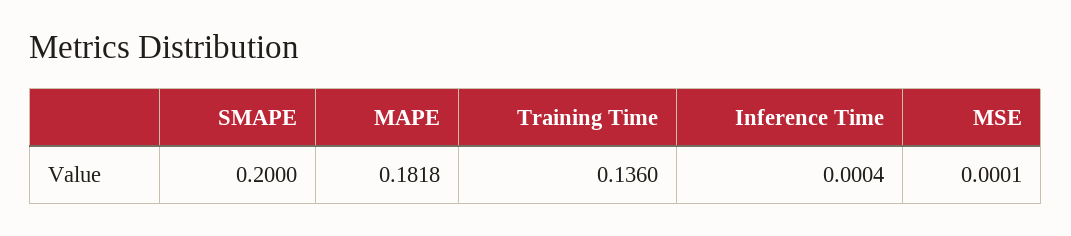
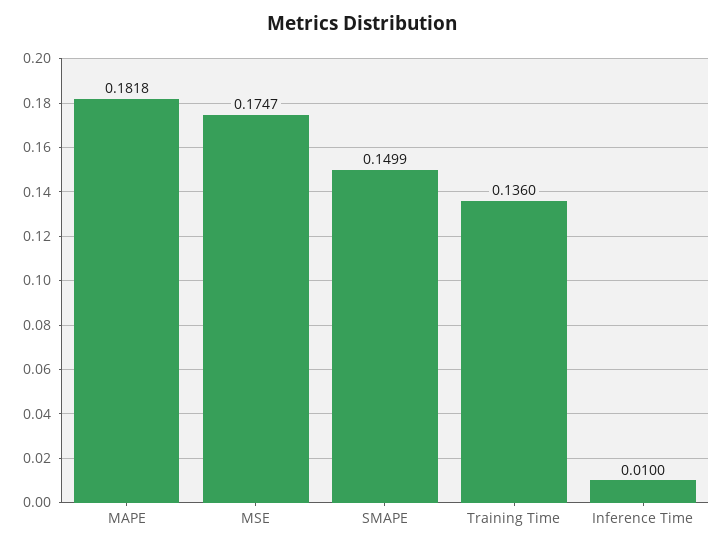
SMAPE: 0.2 -> 0.1499
Inference Time: 0.0004 -> 0.01
MSE: 0.0001 -> 0.1747

